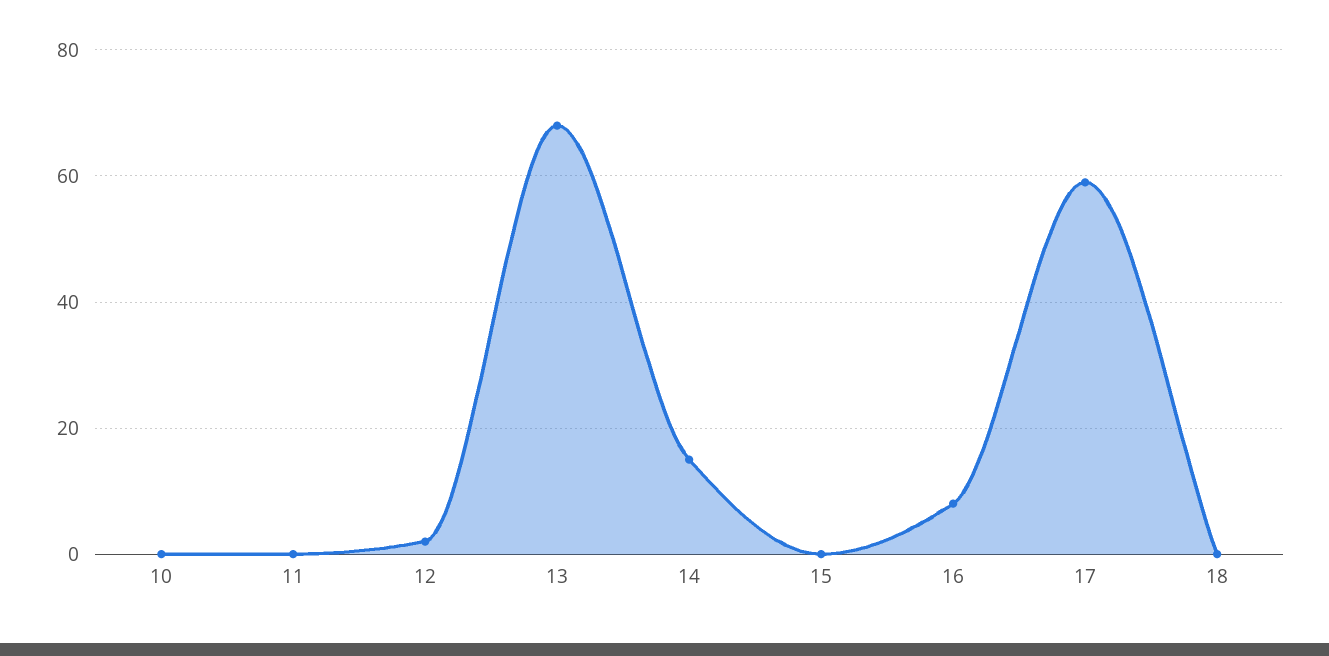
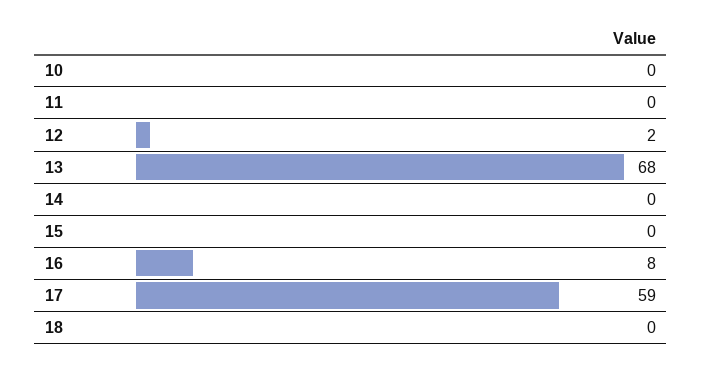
14: 15 -> 0

